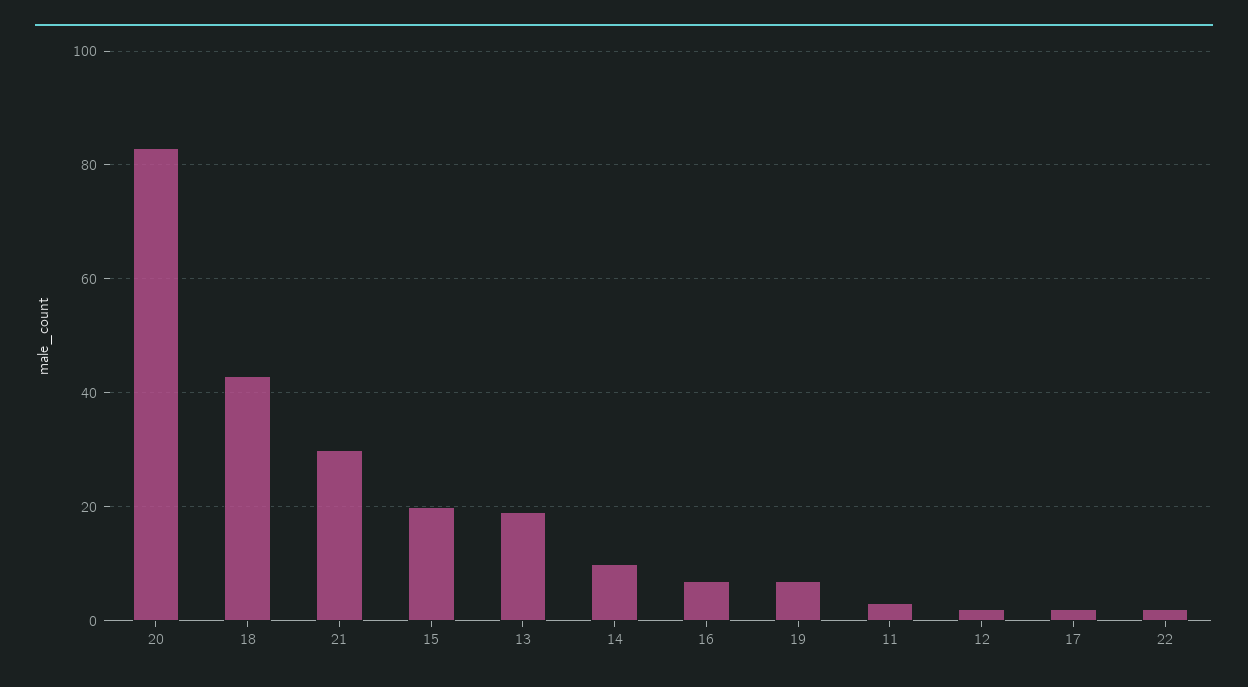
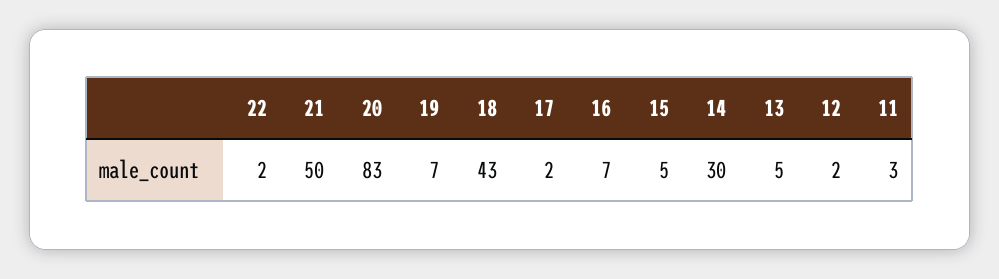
21: 30 -> 50
15: 20 -> 5
13: 20 -> 5
14: 10 -> 30

